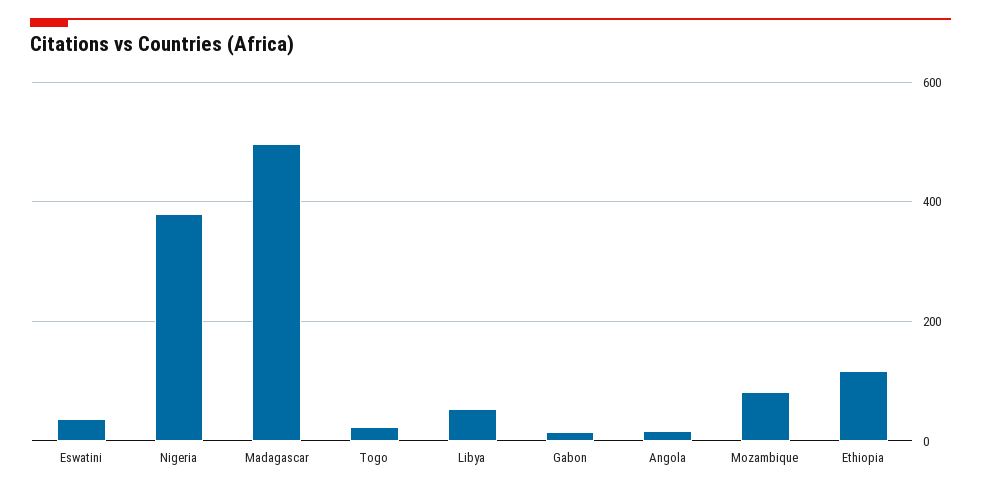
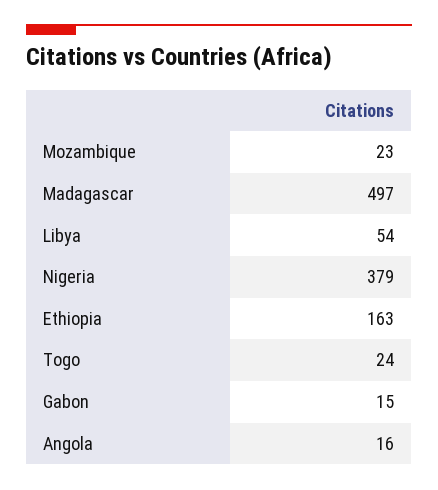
Eswatini: 40 -> none
Mozambique: 80 -> 23
Ethiopia: 120 -> 163

